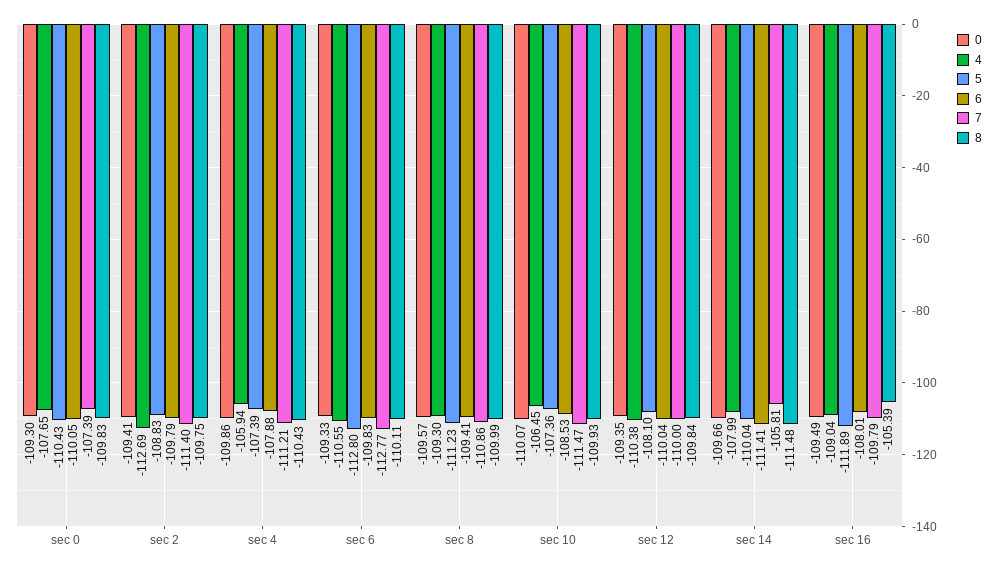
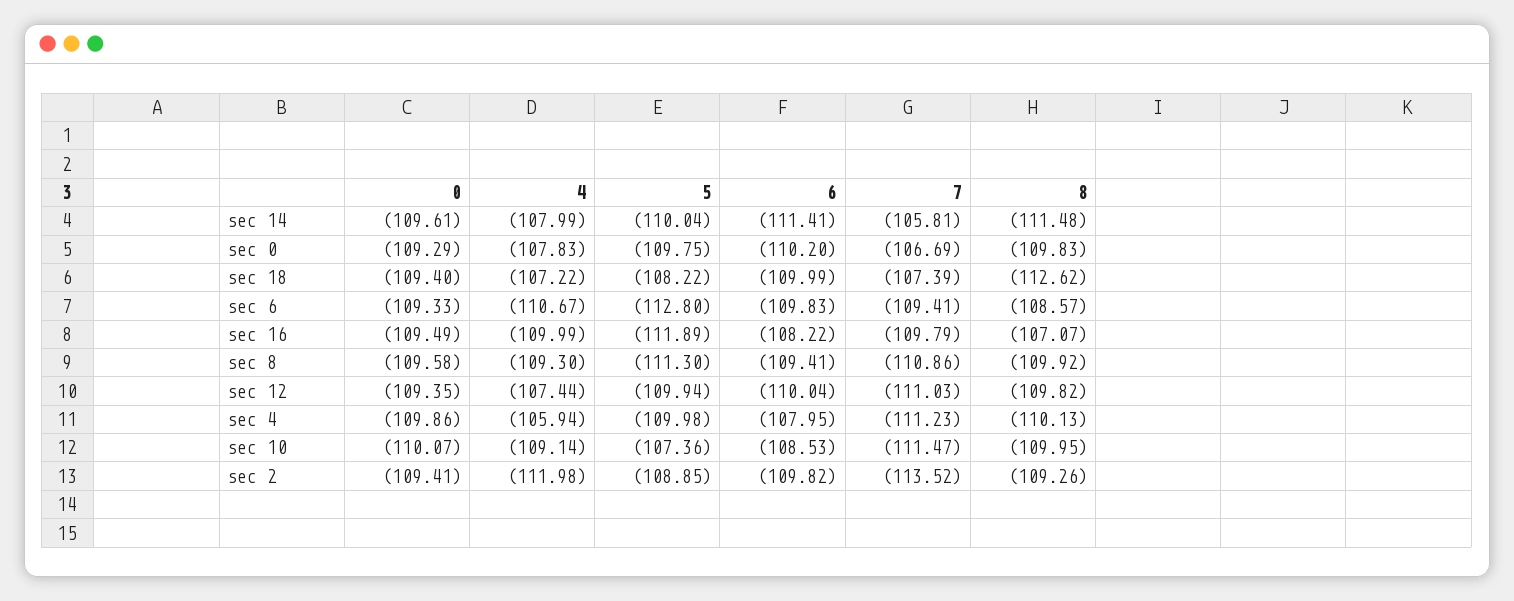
0, sec 0: -109.3 -> -109.29
4, sec 0: -107.65 -> -107.83
5, sec 0: -110.43 -> -109.75
6, sec 0: -110.05 -> -110.2
7, sec 0: -107.39 -> -106.69
4, sec 2: -112.69 -> -111.98
5, sec 2: -108.83 -> -108.85
6, sec 2: -109.79 -> -109.82
7, sec 2: -111.4 -> -113.52
8, sec 2: -109.75 -> -109.26
5, sec 4: -107.39 -> -109.98
6, sec 4: -107.88 -> -107.95
7, sec 4: -111.21 -> -111.23
8, sec 4: -110.43 -> -110.13
4, sec 6: -110.55 -> -110.67
7, sec 6: -112.77 -> -109.41
8, sec 6: -110.11 -> -108.57
0, sec 8: -109.57 -> -109.58
5, sec 8: -111.23 -> -111.3
8, sec 8: -109.99 -> -109.92
4, sec 10: -106.45 -> -109.14
8, sec 10: -109.93 -> -109.95
4, sec 12: -110.38 -> -107.44
5, sec 12: -108.1 -> -109.94
7, sec 12: -110 -> -111.03
8, sec 12: -109.84 -> -109.82
0, sec 14: -109.66 -> -109.61
4, sec 16: -109.04 -> -109.99
6, sec 16: -108.01 -> -108.22
8, sec 16: -105.39 -> -107.07
0, sec 18: none -> -109.4
4, sec 18: none -> -107.22
5, sec 18: none -> -108.22
6, sec 18: none -> -109.99
7, sec 18: none -> -107.39
8, sec 18: none -> -112.62

